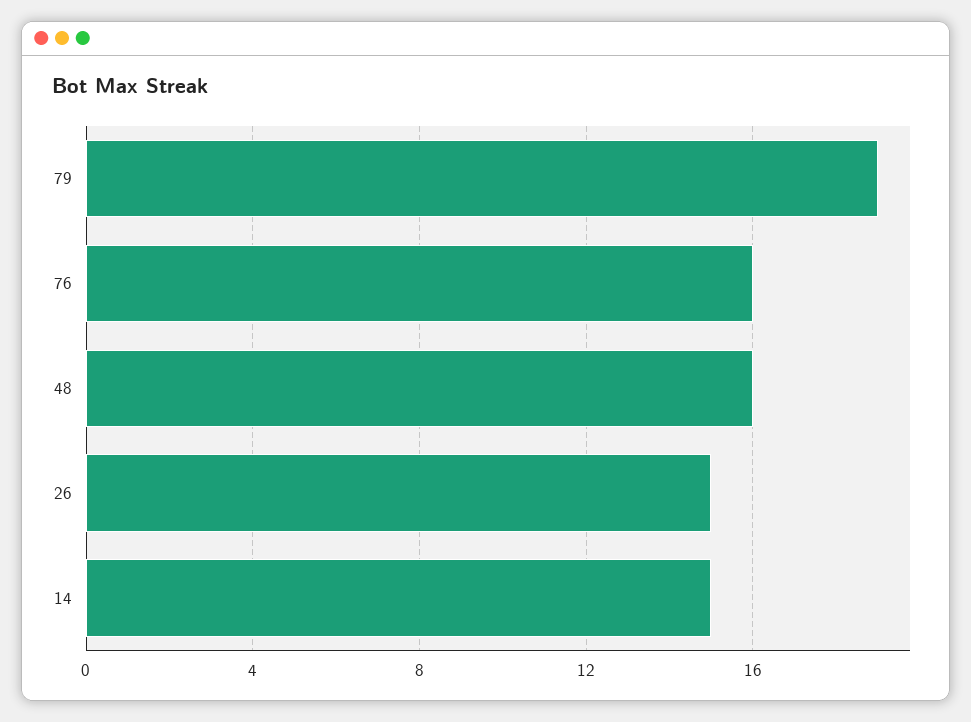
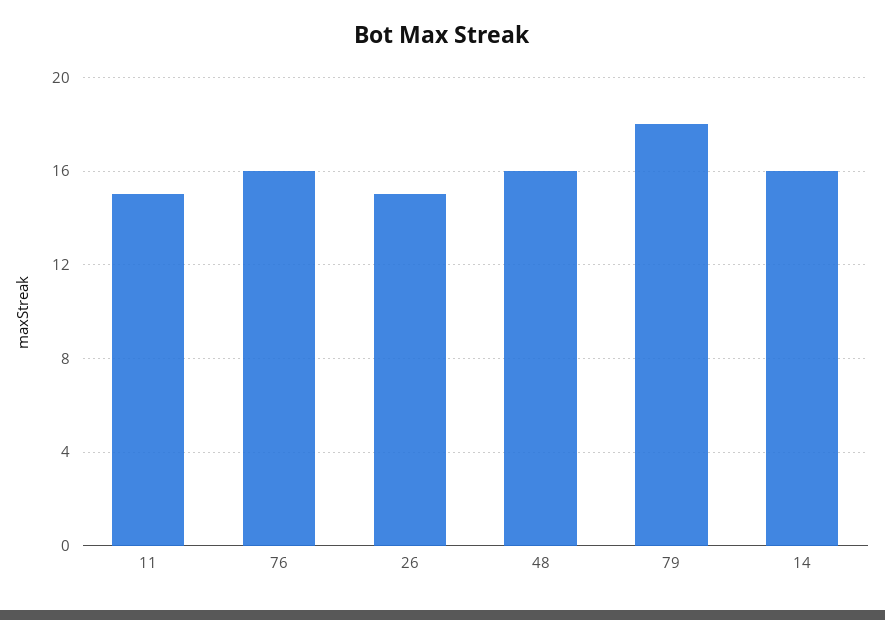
79: 19 -> 18
14: 15 -> 16
11: none -> 15

